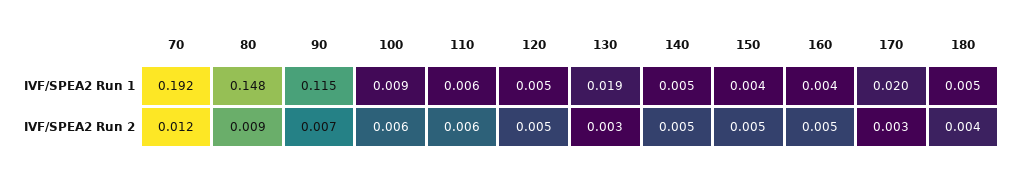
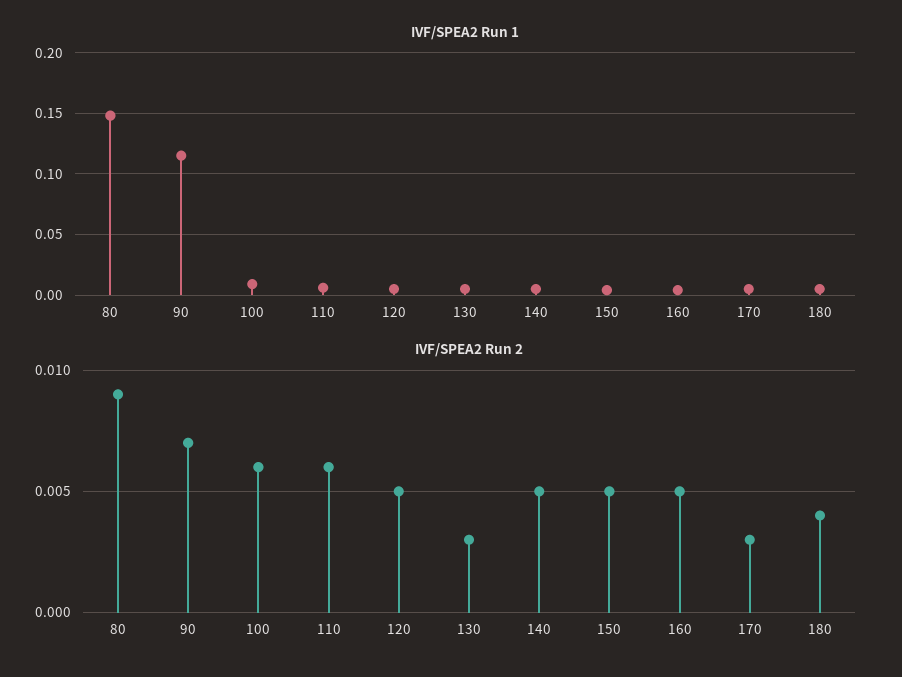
IVF/SPEA2 Run 1, 70: 0.192 -> none
IVF/SPEA2 Run 1, 130: 0.019 -> 0.005
IVF/SPEA2 Run 1, 170: 0.02 -> 0.005
IVF/SPEA2 Run 2, 70: 0.012 -> none

